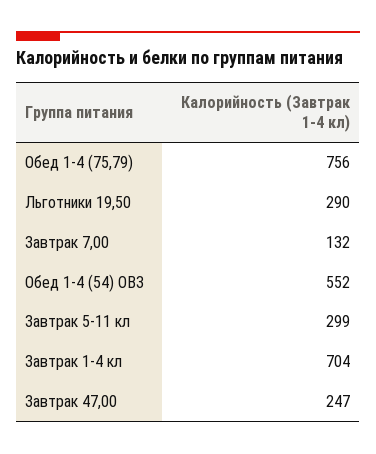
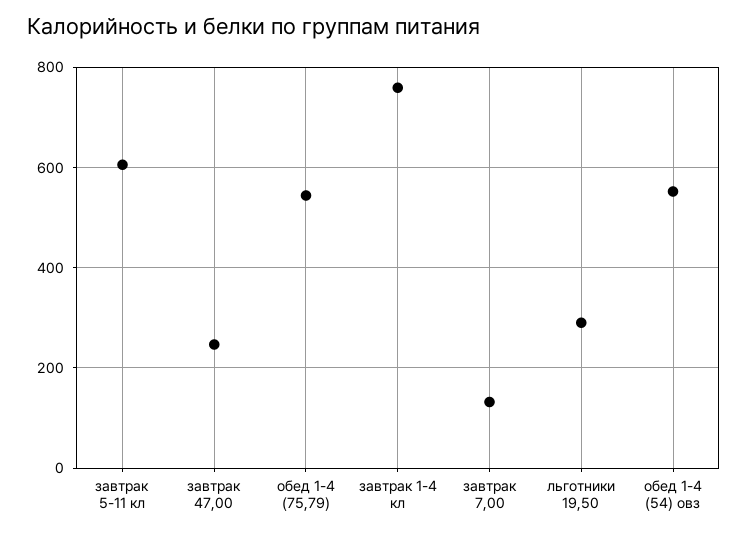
Обед 1-4 (75,79): 756 -> 540
Завтрак 5-11 кл: 299 -> 600
Завтрак 1-4 кл: 704 -> 760

